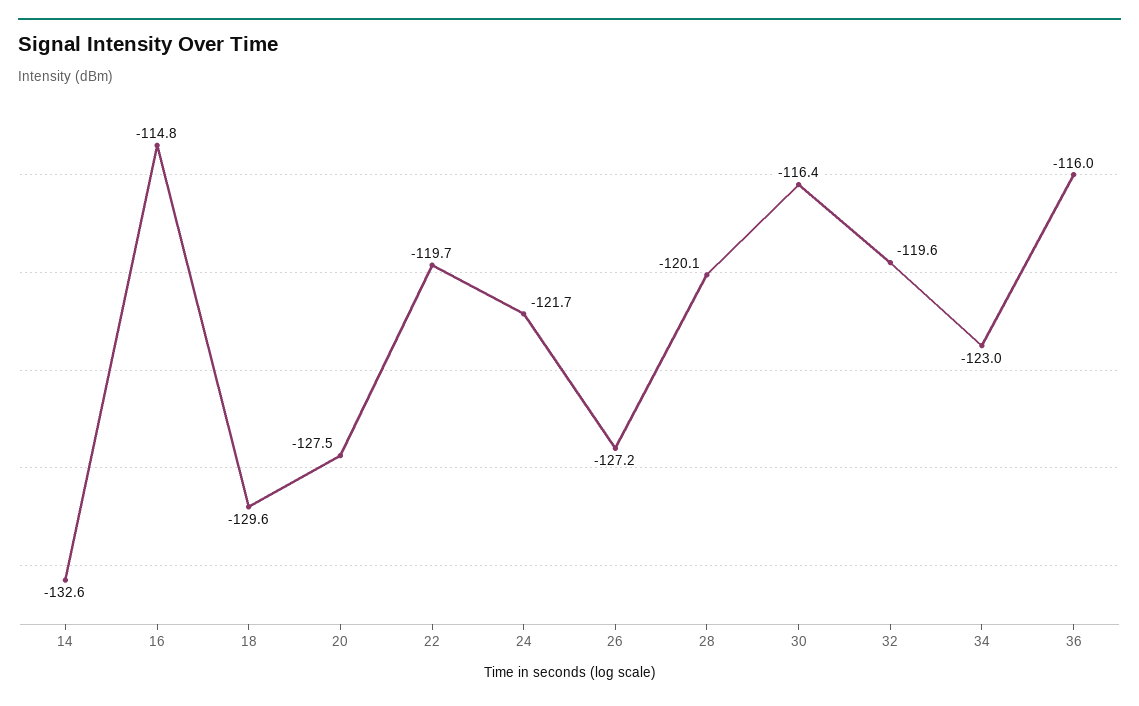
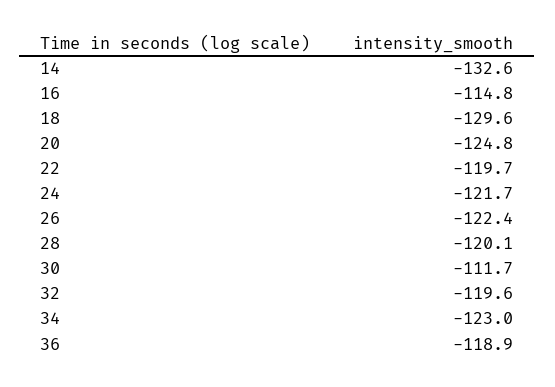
20: -127.5 -> -124.8
26: -127.2 -> -122.4
30: -116.4 -> -111.7
36: -116 -> -118.9

